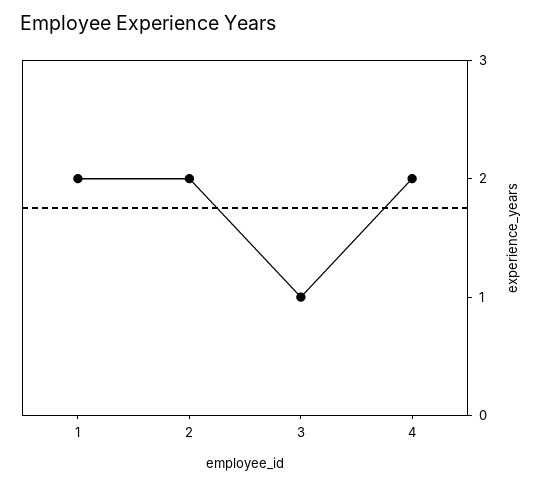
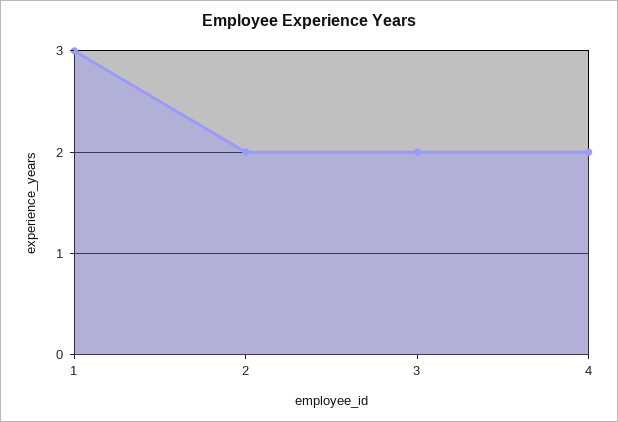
1: 2 -> 3
3: 1 -> 2

